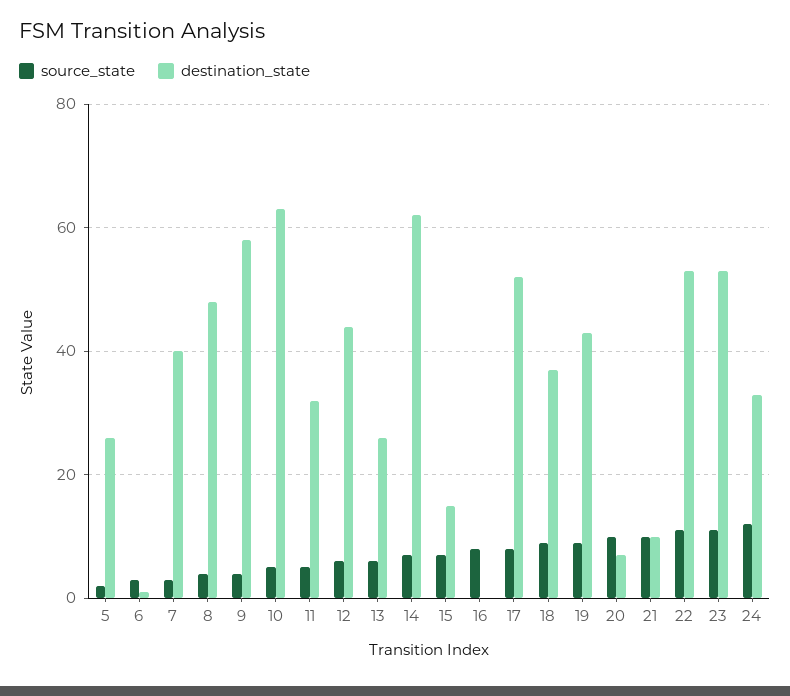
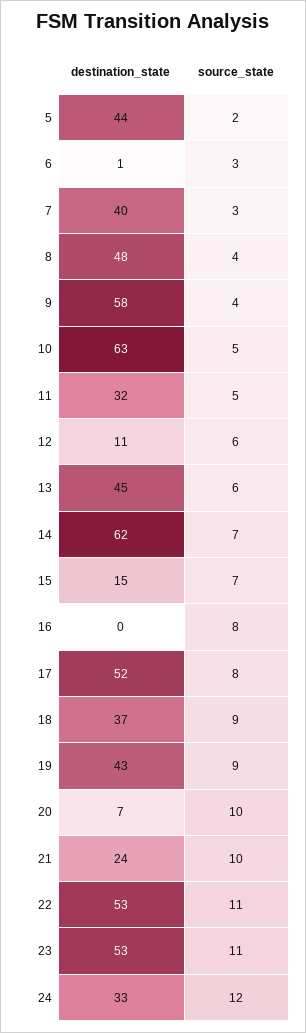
destination_state, 5: 25 -> 44
destination_state, 12: 45 -> 11
destination_state, 13: 25 -> 45
destination_state, 21: 10 -> 24

